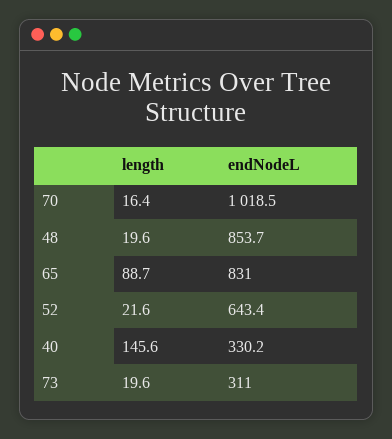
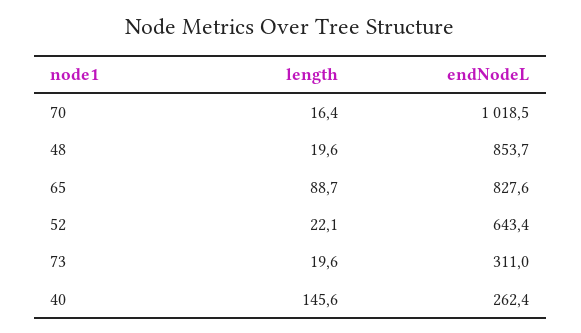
endNodeL, 65: 831 -> 827.6
length, 52: 21.6 -> 22.1
endNodeL, 40: 330.2 -> 262.4

